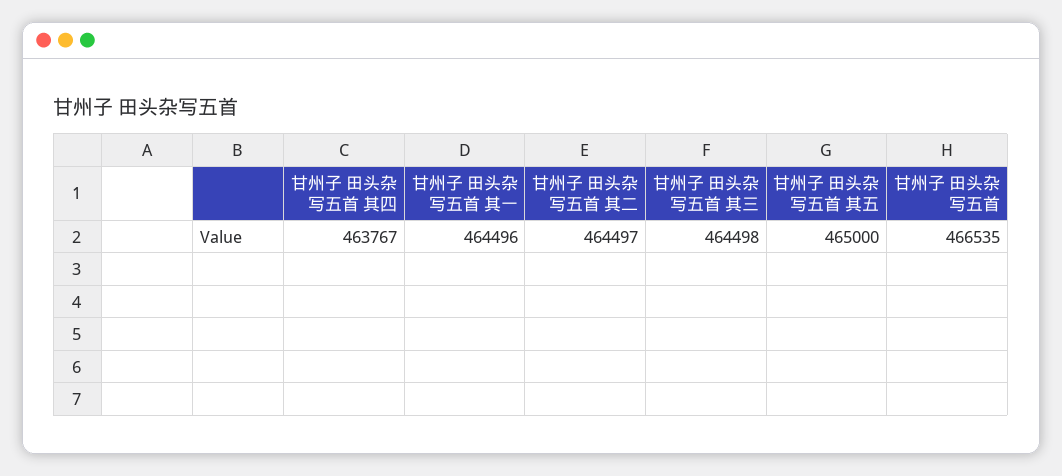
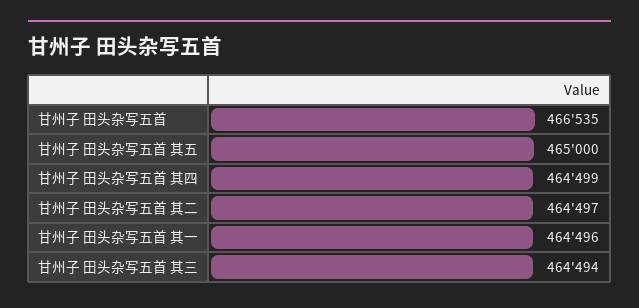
甘州子 田头杂写五首 其四: 463767 -> 464499
甘州子 田头杂写五首 其三: 464498 -> 464494

